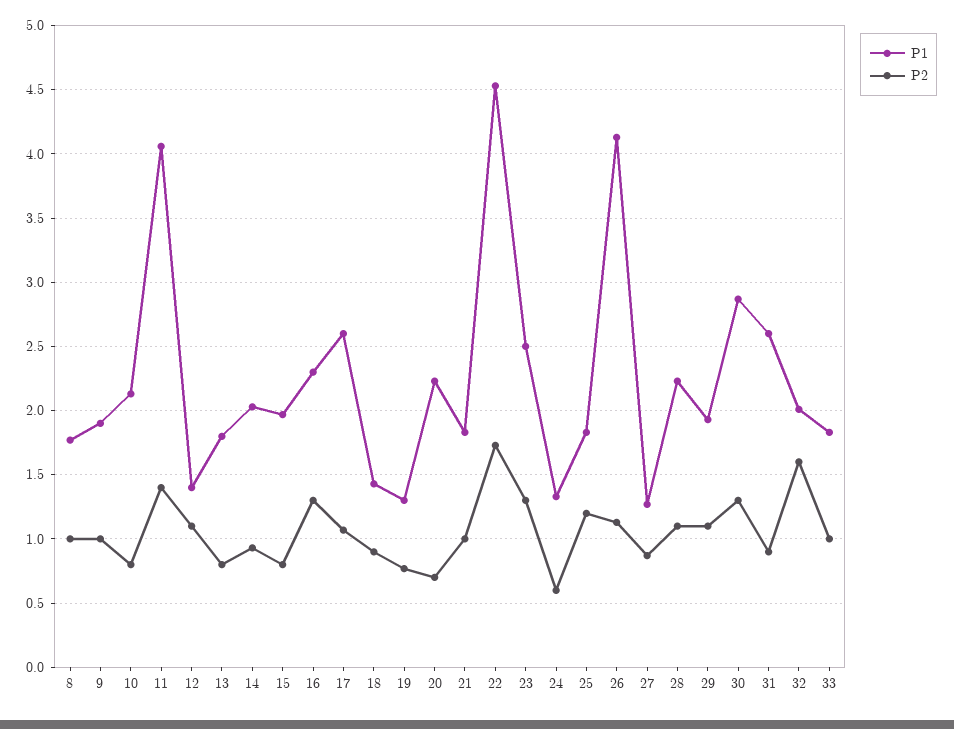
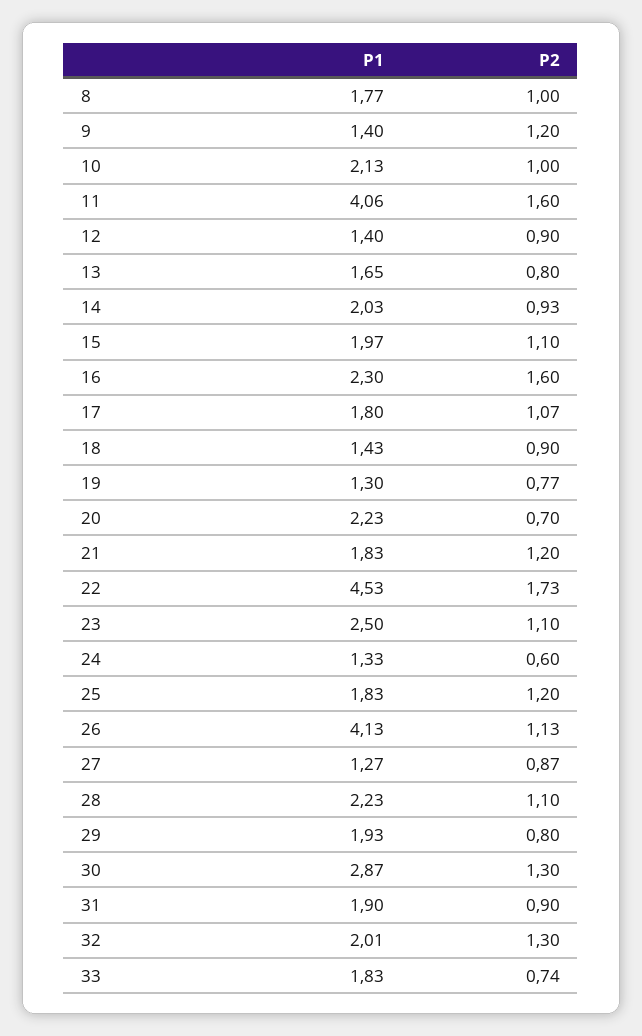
P1, 9: 1.9 -> 1.4
P2, 9: 1 -> 1.2
P2, 10: 0.8 -> 1
P2, 11: 1.4 -> 1.6
P2, 12: 1.1 -> 0.9
P1, 13: 1.8 -> 1.65
P2, 15: 0.8 -> 1.1
P2, 16: 1.3 -> 1.6
P1, 17: 2.6 -> 1.8
P2, 21: 1 -> 1.2
P2, 23: 1.3 -> 1.1
P2, 29: 1.1 -> 0.8
P1, 31: 2.6 -> 1.9
P2, 32: 1.6 -> 1.3
P2, 33: 1 -> 0.74

